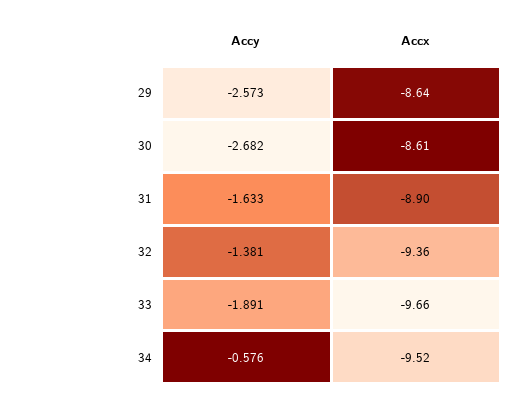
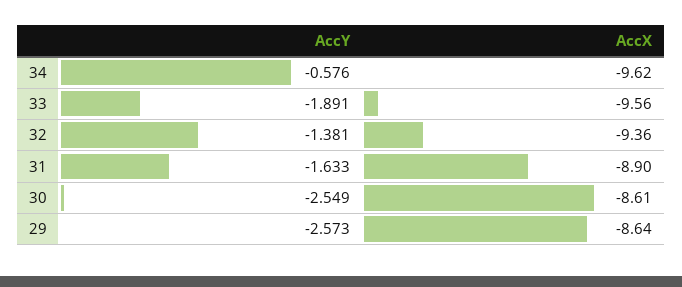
Accy, 30: -2.682 -> -2.549
Accx, 33: -9.66 -> -9.56
Accx, 34: -9.52 -> -9.62

